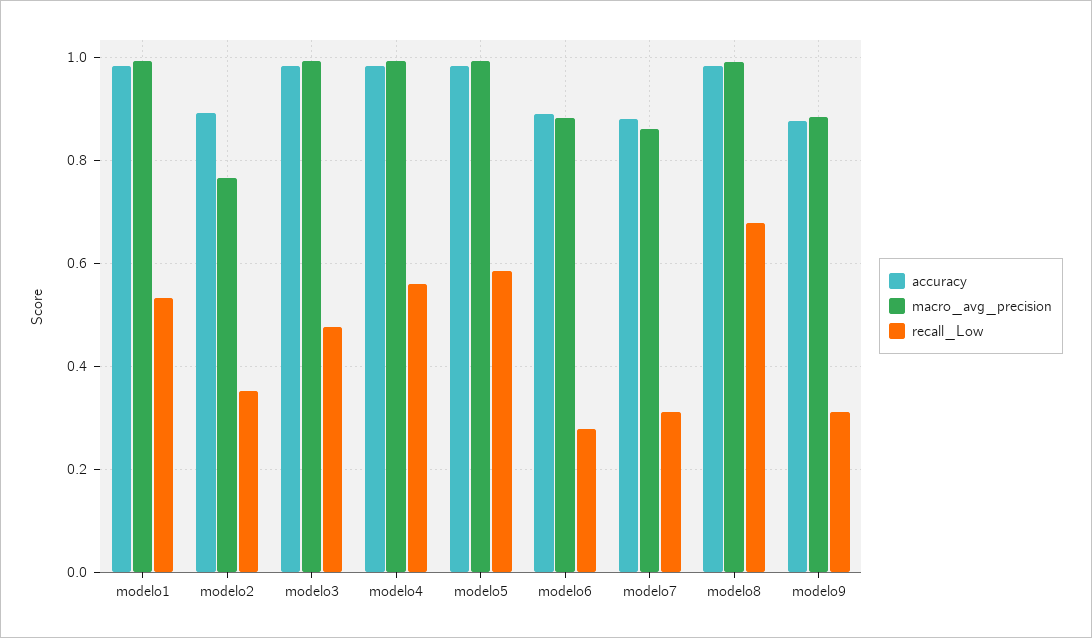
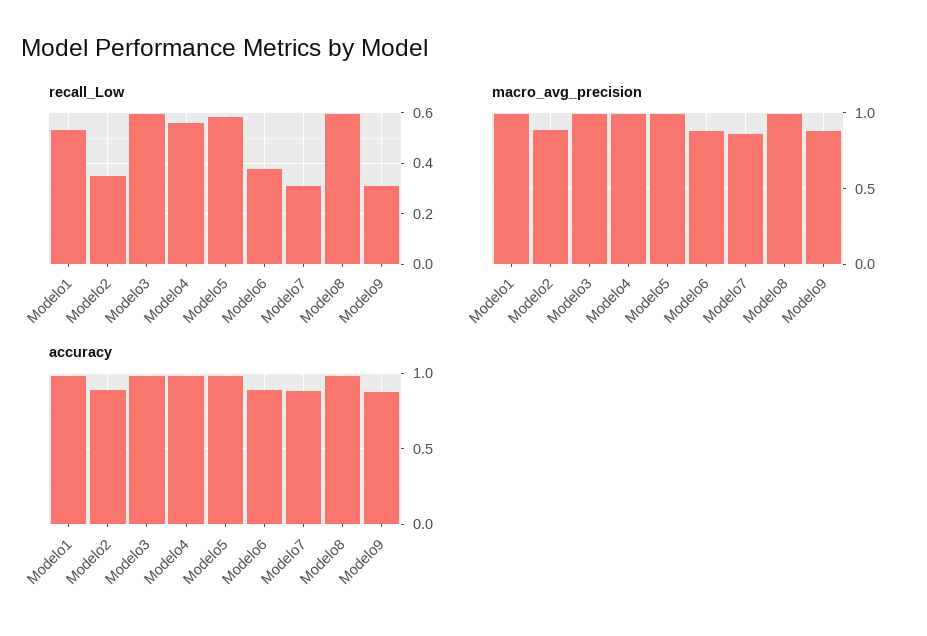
macro_avg_precision, modelo2: 0.76 -> 0.9
recall_Low, modelo3: 0.48 -> 0.6
recall_Low, modelo6: 0.28 -> 0.375
recall_Low, modelo8: 0.68 -> 0.6

